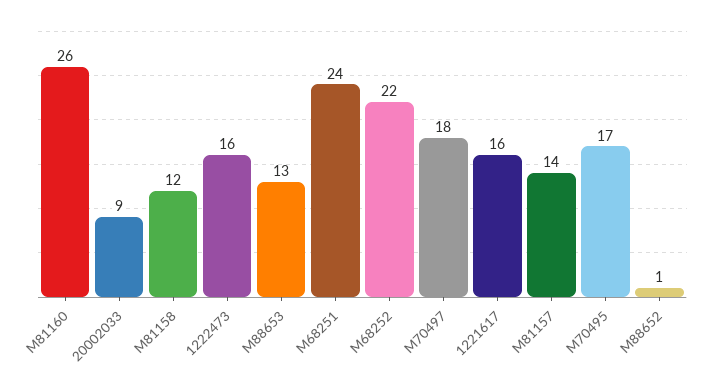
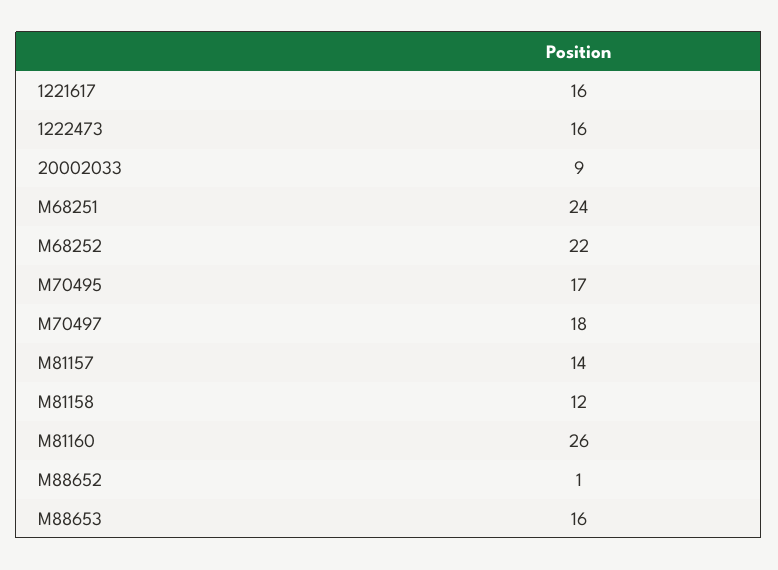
M88653: 13 -> 16

